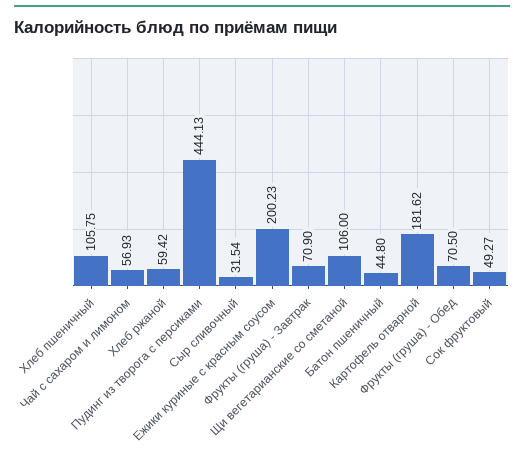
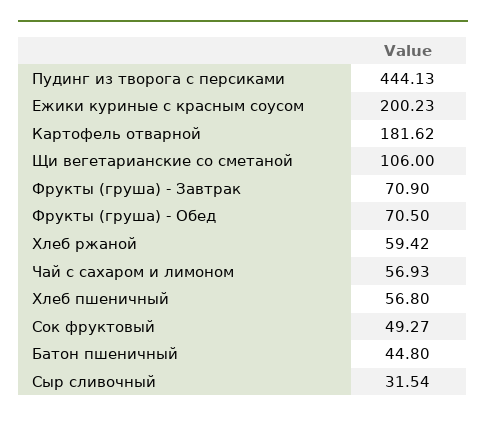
Хлеб пшеничный: 105.75 -> 56.8

